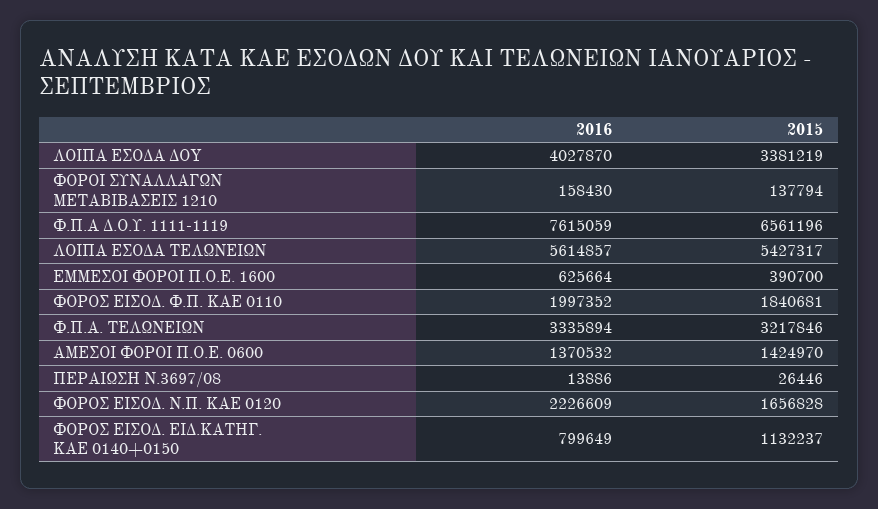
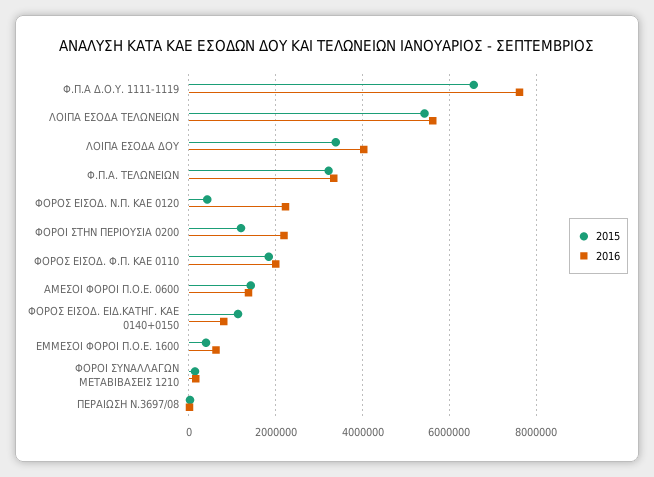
2015, ΦΟΡΟΣ ΕΙΣΟΔ. Ν.Π. ΚΑΕ 0120: 1656828 -> 400000
2015, ΦΟΡΟΙ ΣΤΗΝ ΠΕΡΙΟΥΣΙΑ 0200: none -> 1200000
2016, ΦΟΡΟΙ ΣΤΗΝ ΠΕΡΙΟΥΣΙΑ 0200: none -> 2200000

